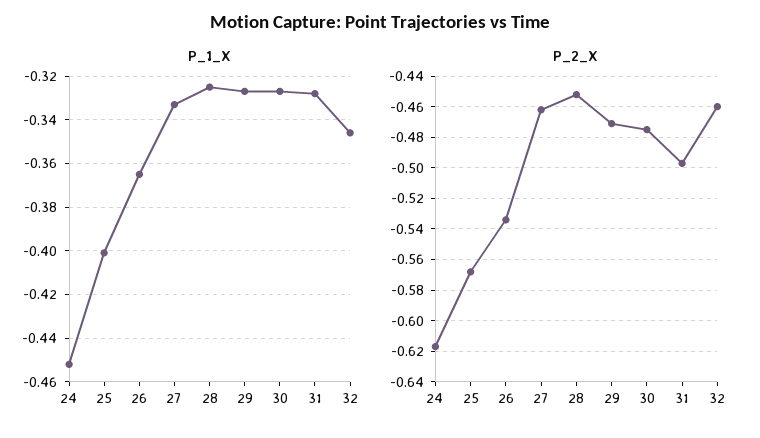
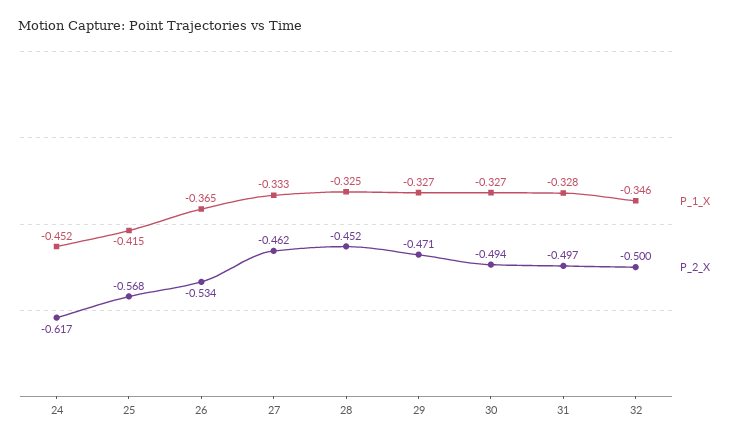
P_1_X, 25: -0.4 -> -0.415
P_2_X, 30: -0.475 -> -0.494
P_2_X, 32: -0.46 -> -0.5

